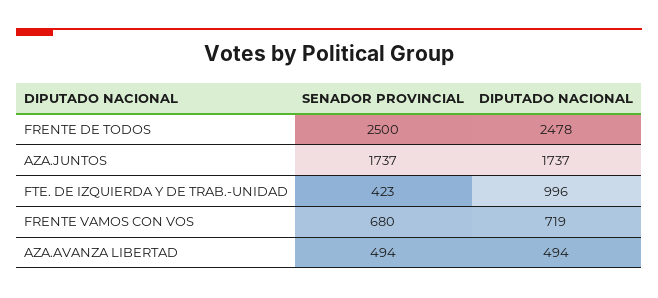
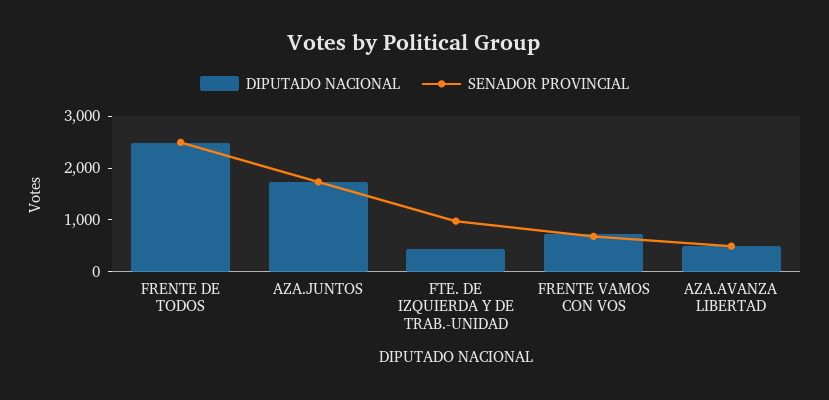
SENADOR PROVINCIAL, FTE. DE IZQUIERDA Y DE TRAB.-UNIDAD: 423 -> 1000
DIPUTADO NACIONAL, FTE. DE IZQUIERDA Y DE TRAB.-UNIDAD: 996 -> 400

